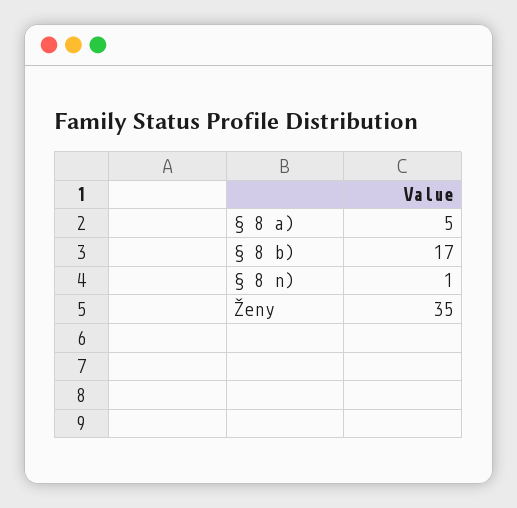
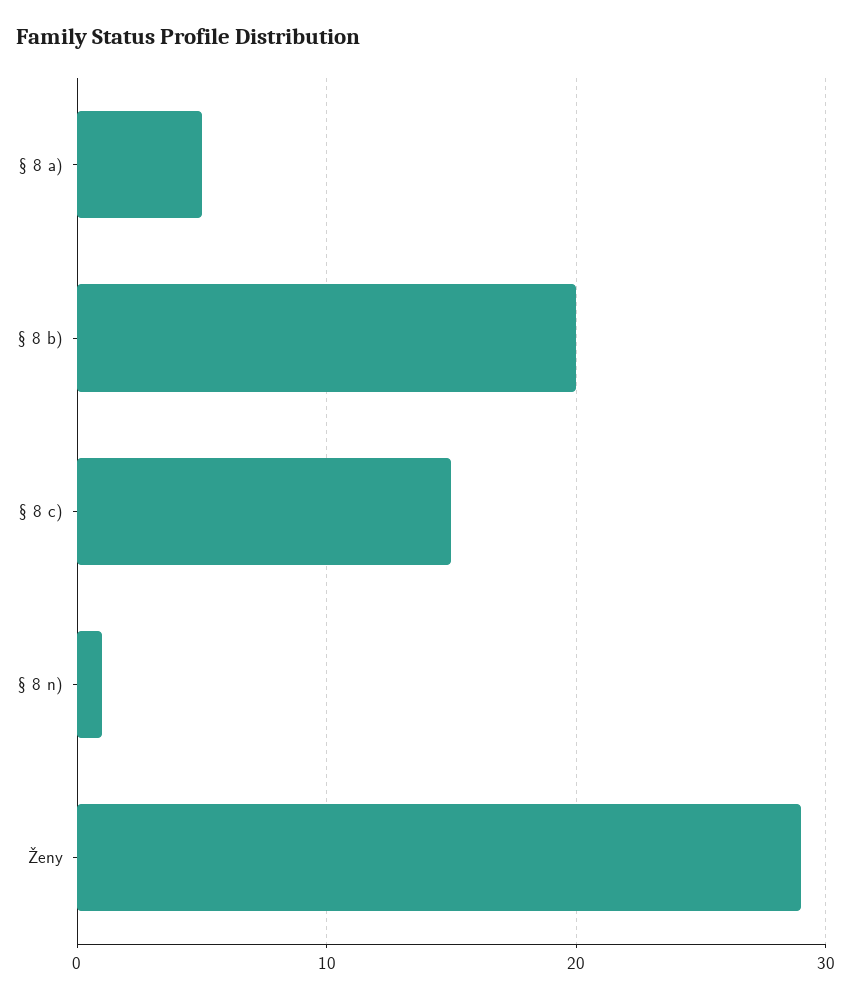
§ 8 b): 17 -> 20
Ženy: 35 -> 29
§ 8 c): none -> 15

